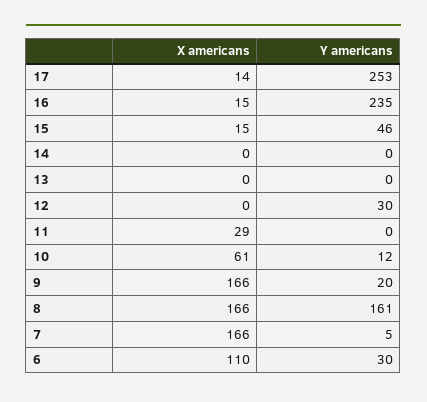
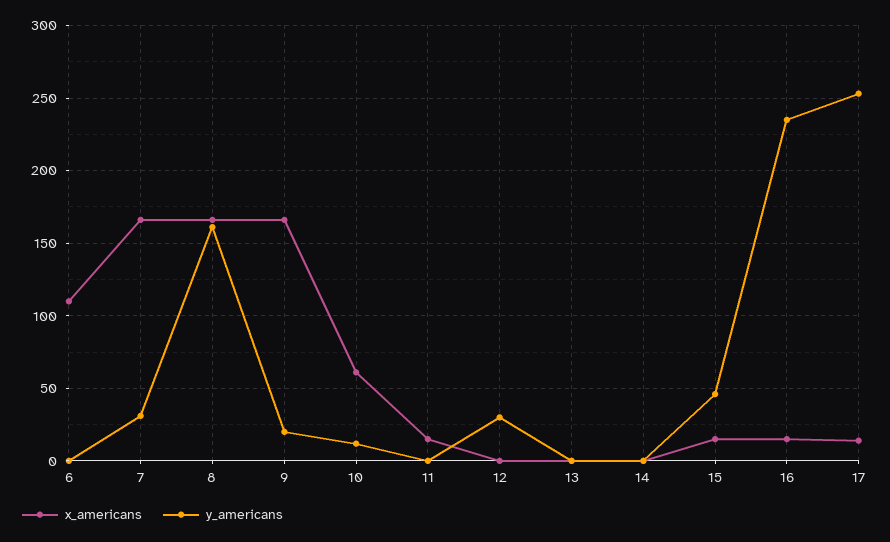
X americans, 11: 29 -> 15
Y americans, 7: 5 -> 30
Y americans, 6: 30 -> 0

